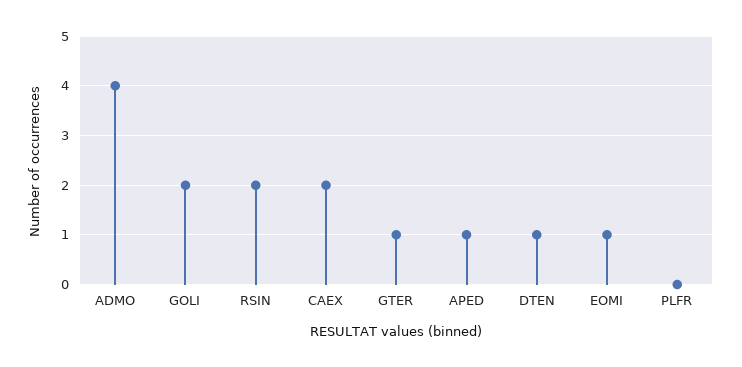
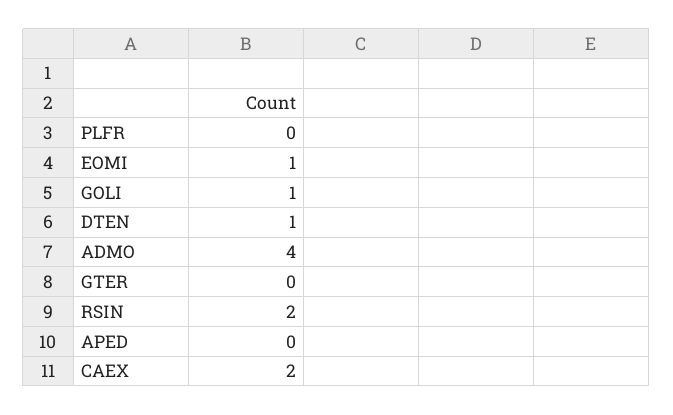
GOLI: 2 -> 1
GTER: 1 -> 0
APED: 1 -> 0

